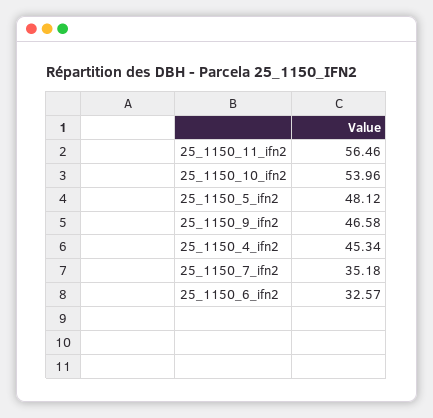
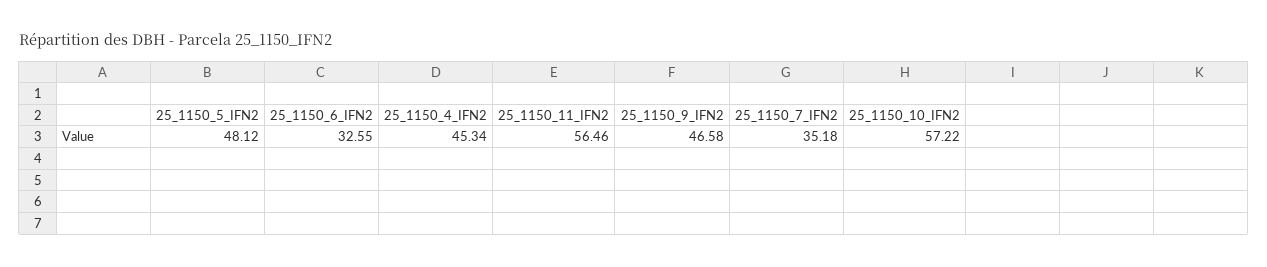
25_1150_10_ifn2: 53.96 -> 57.22
25_1150_6_ifn2: 32.57 -> 32.55

